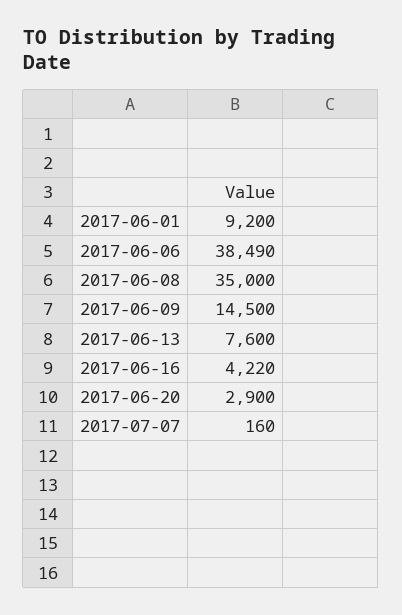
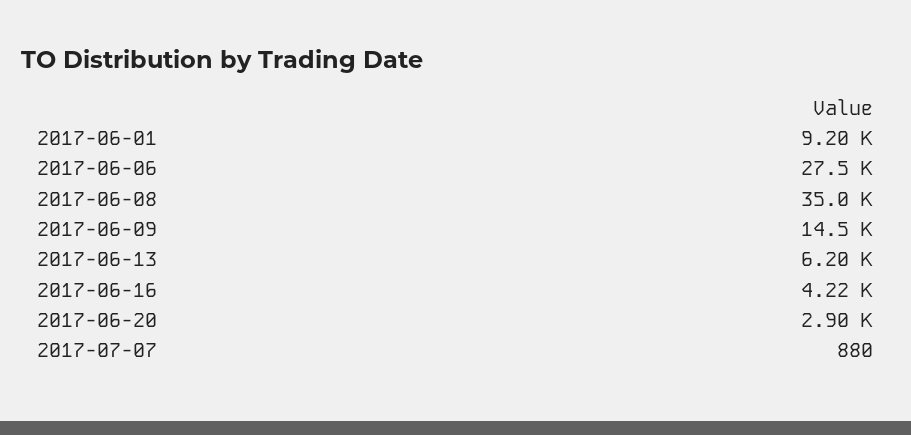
2017-06-06: 38490 -> 27500
2017-06-13: 7600 -> 6200
2017-07-07: 160 -> 880

